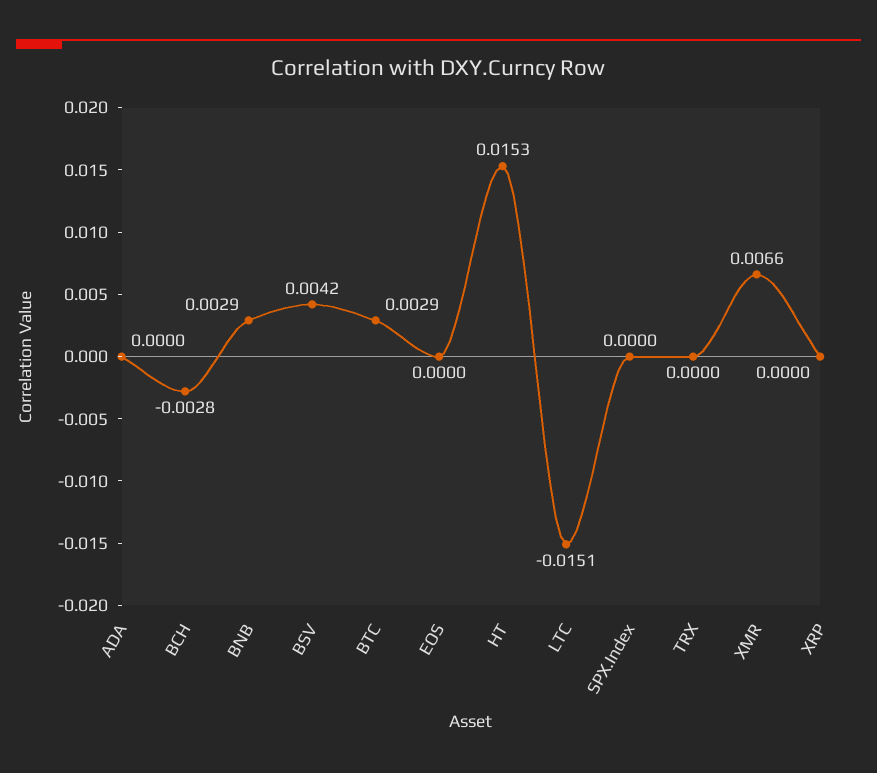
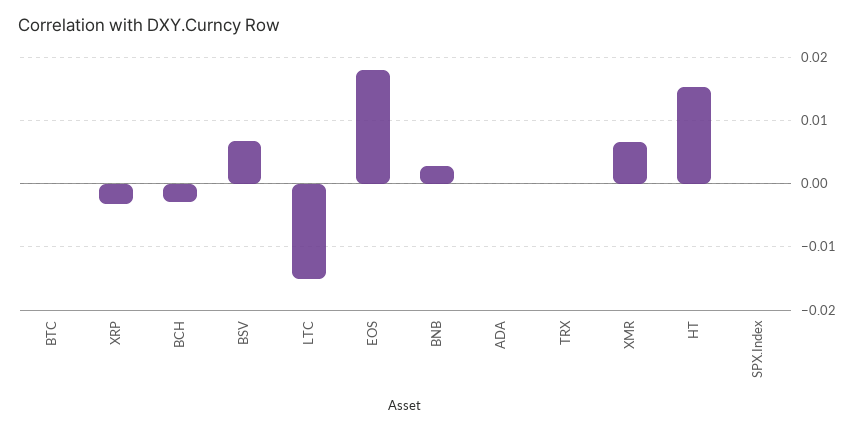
BSV: 0.0042 -> 0.007
BTC: 0.0029 -> 0
EOS: 0 -> 0.018
XRP: 0 -> -0.003

